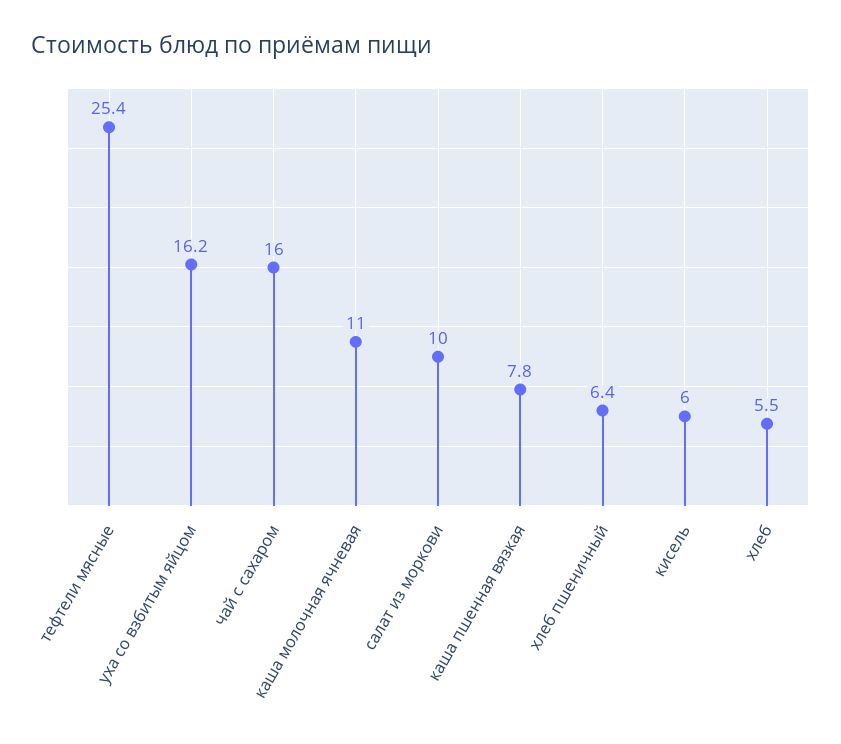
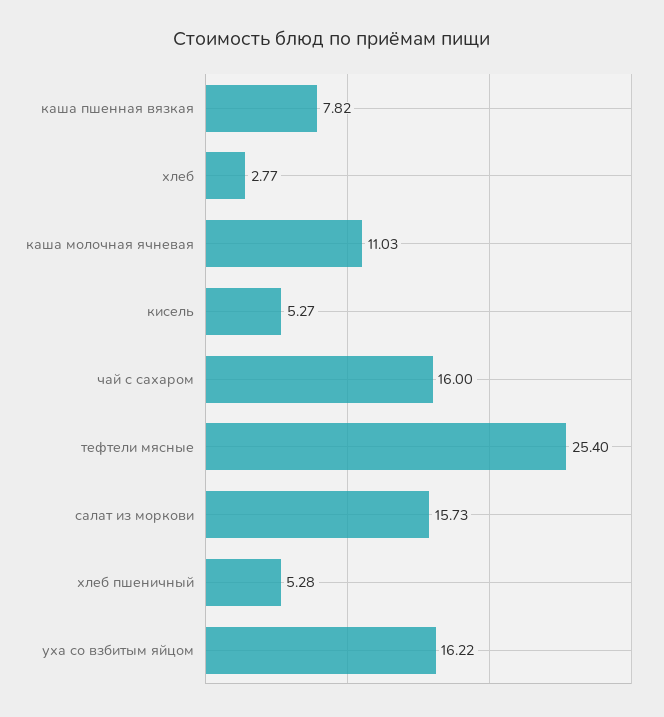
салат из моркови: 10 -> 15.73
хлеб пшеничный: 6.4 -> 5.28
кисель: 6 -> 5.27
хлеб: 5.5 -> 2.77

